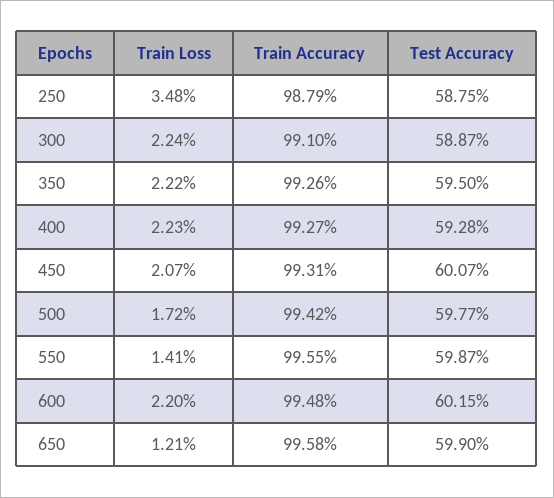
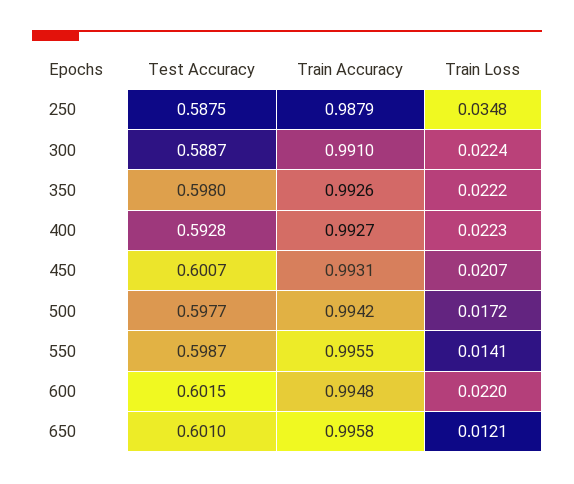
Test Accuracy, 350: 0.595 -> 0.598
Test Accuracy, 650: 0.599 -> 0.601

